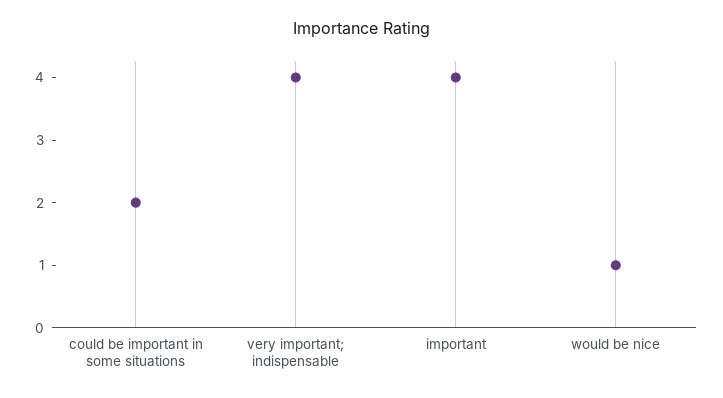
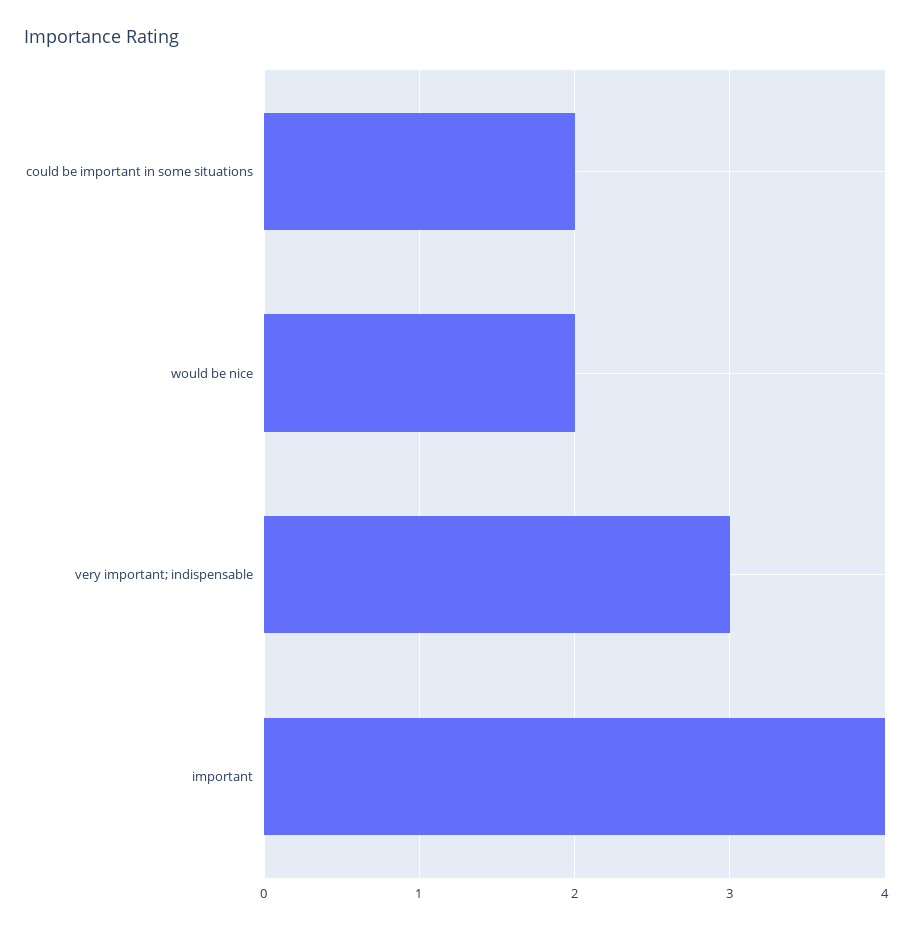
very important; indispensable: 4 -> 3
would be nice: 1 -> 2

